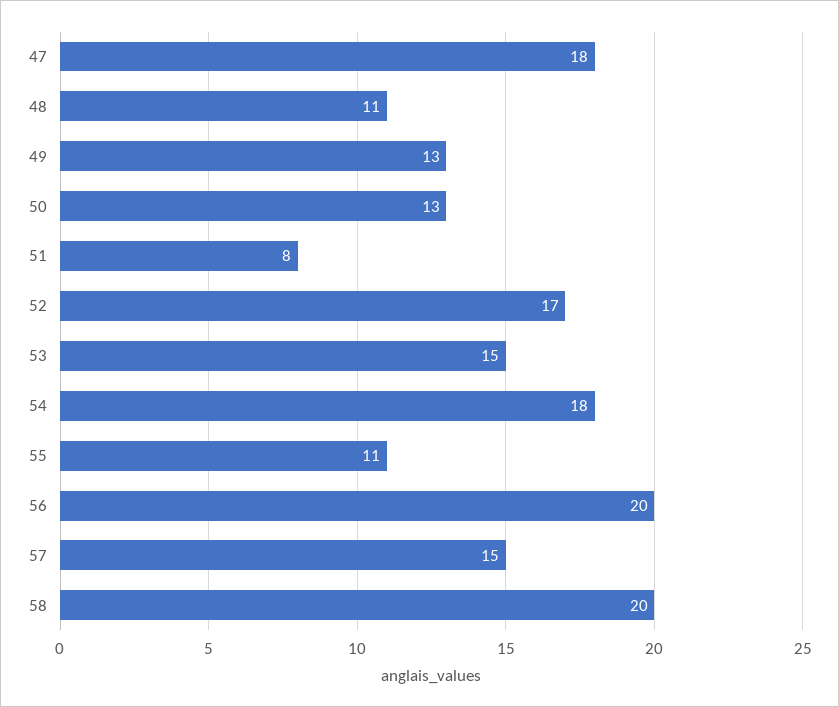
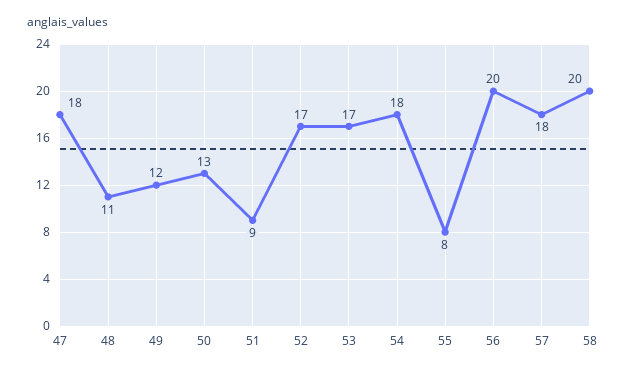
49: 13 -> 12
51: 8 -> 9
53: 15 -> 17
55: 11 -> 8
57: 15 -> 18

